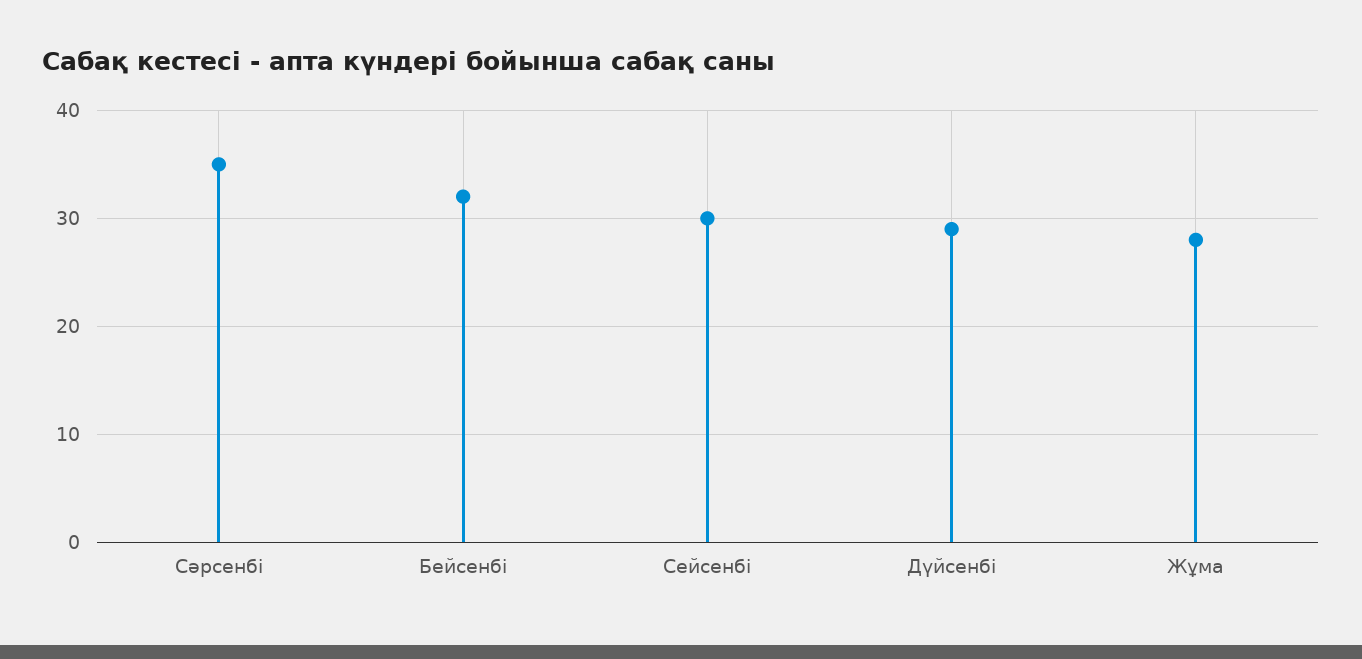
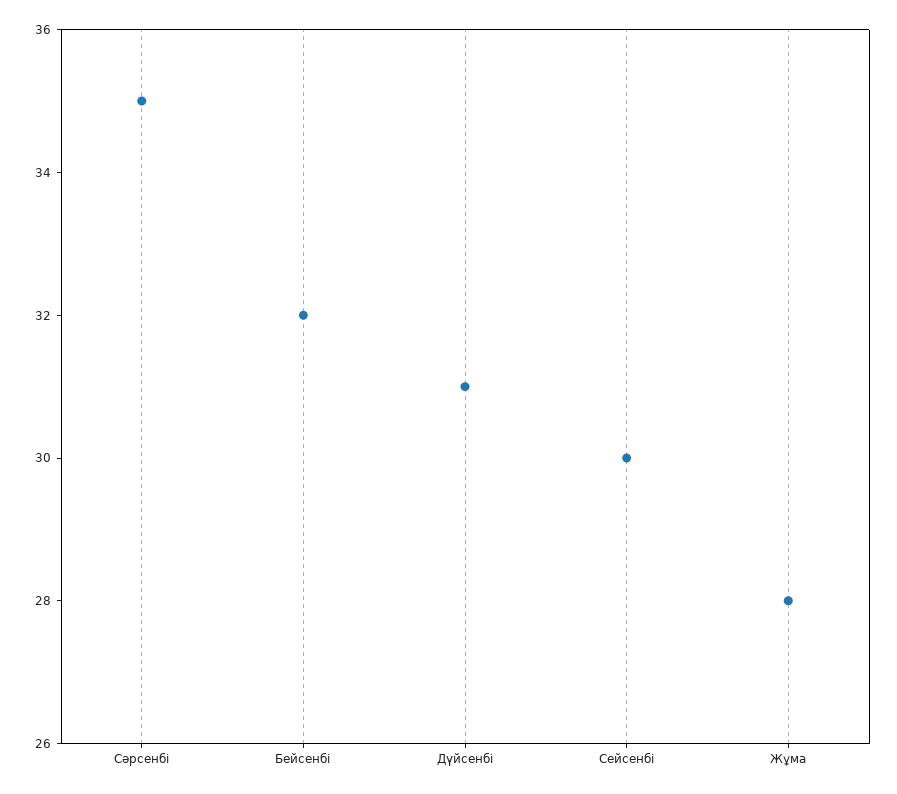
Дүйсенбі: 29 -> 31

